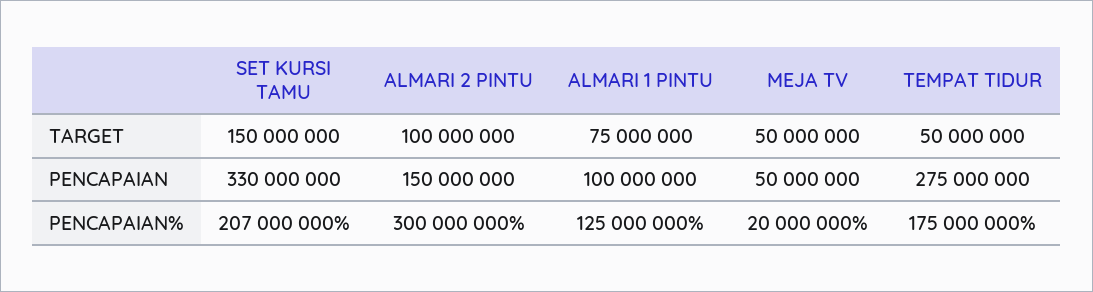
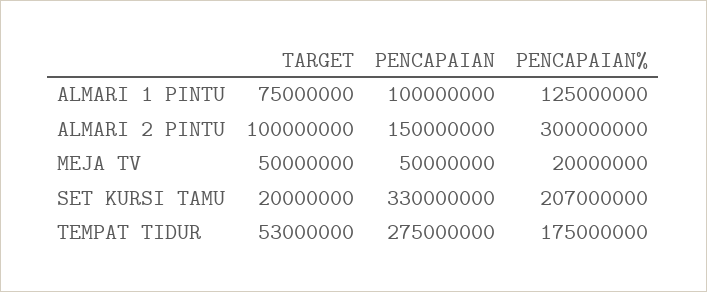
SET KURSI TAMU, TARGET: 150000000 -> 20000000
TEMPAT TIDUR, TARGET: 50000000 -> 53000000

